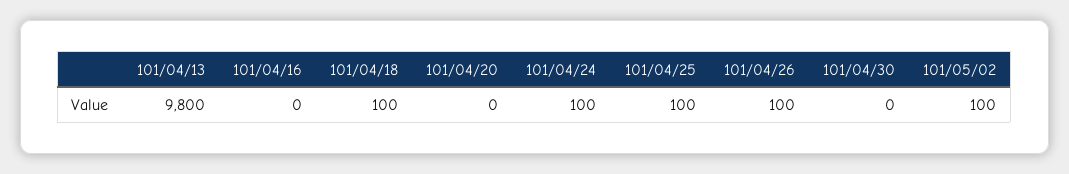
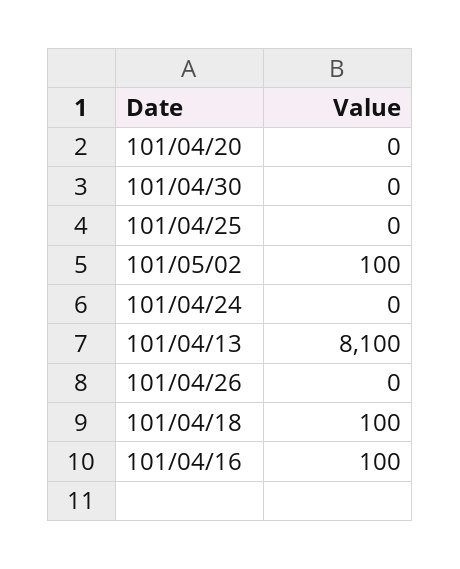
101/04/13: 9800 -> 8100
101/04/16: 0 -> 100
101/04/24: 100 -> 0
101/04/25: 100 -> 0
101/04/26: 100 -> 0

